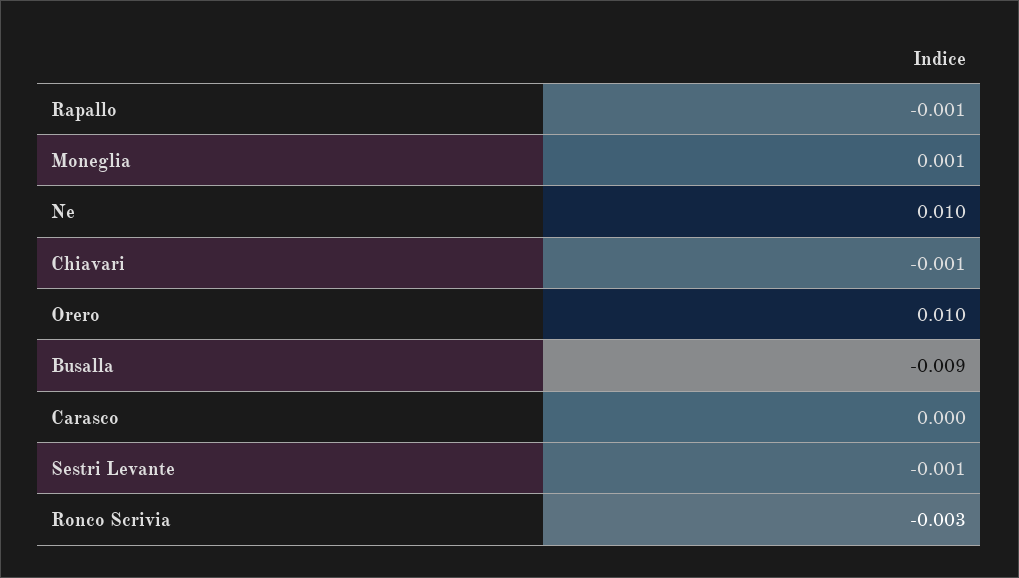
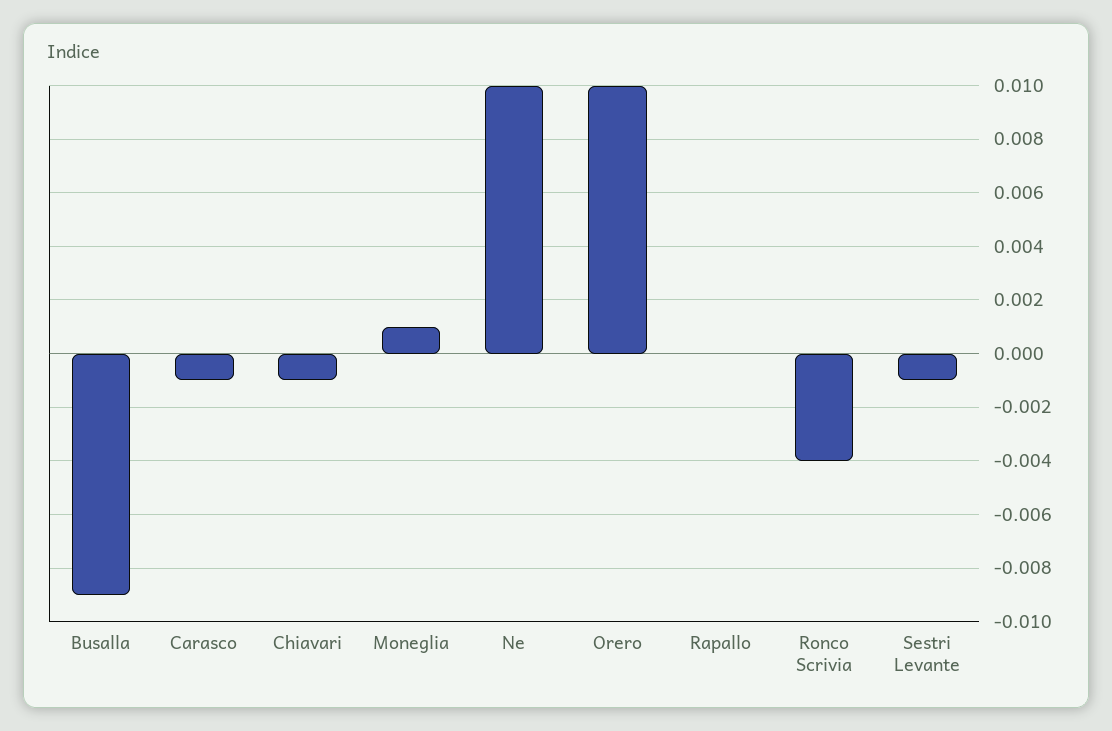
Rapallo: -0.001 -> 0
Carasco: 0 -> -0.001
Ronco Scrivia: -0.003 -> -0.004

